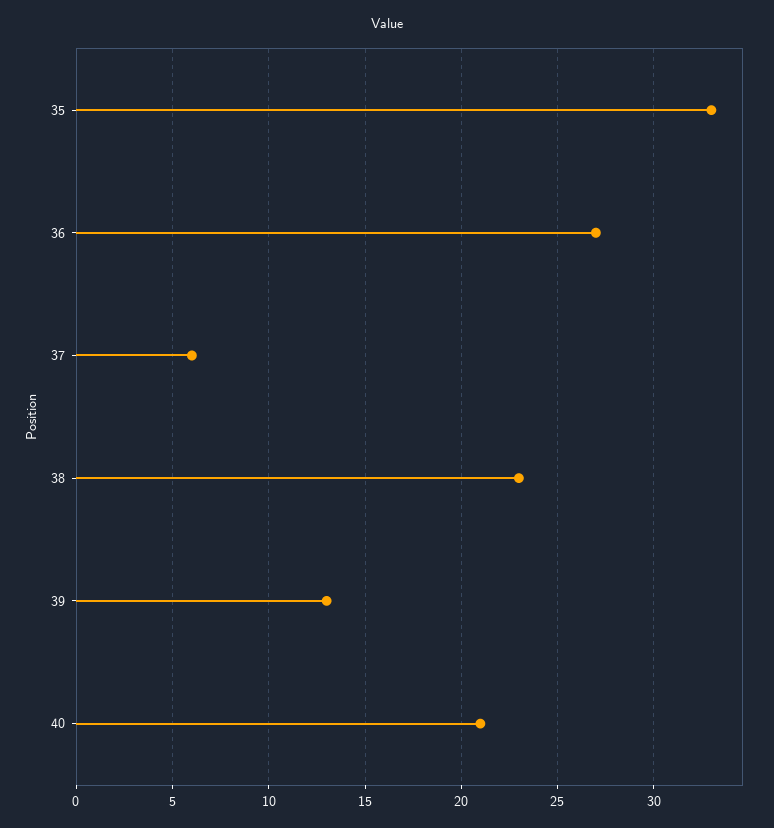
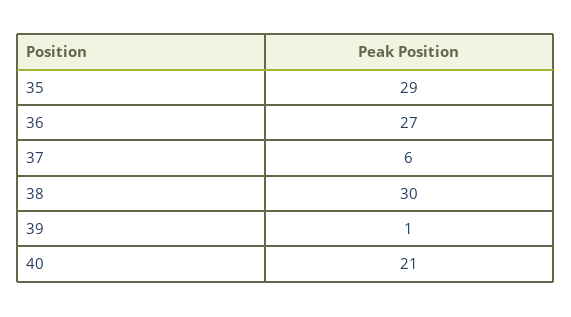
35: 33 -> 29
38: 23 -> 30
39: 13 -> 1

